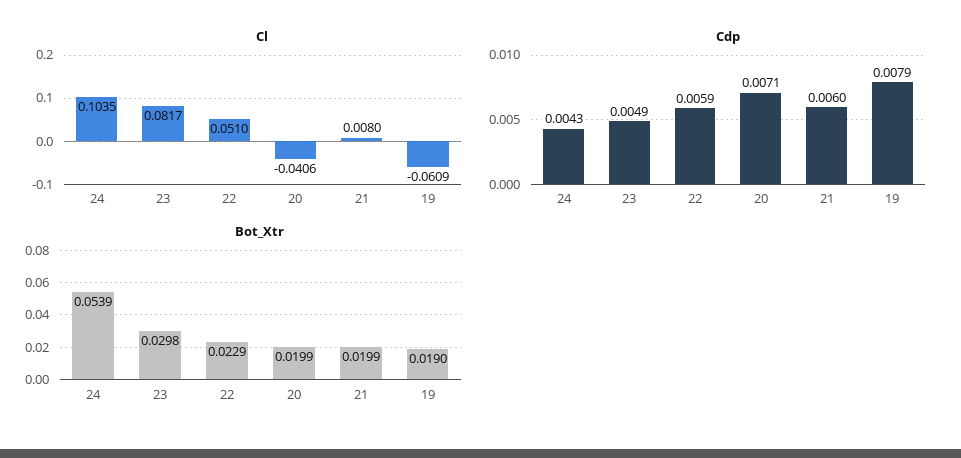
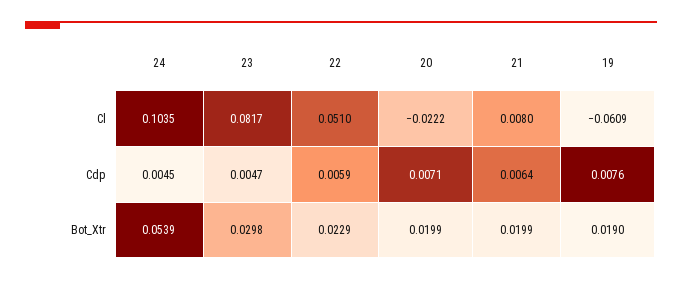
Cl, 20: -0.0406 -> -0.0222
Cdp, 24: 0.0043 -> 0.0045
Cdp, 23: 0.0049 -> 0.0047
Cdp, 21: 0.006 -> 0.0064
Cdp, 19: 0.0079 -> 0.0076

